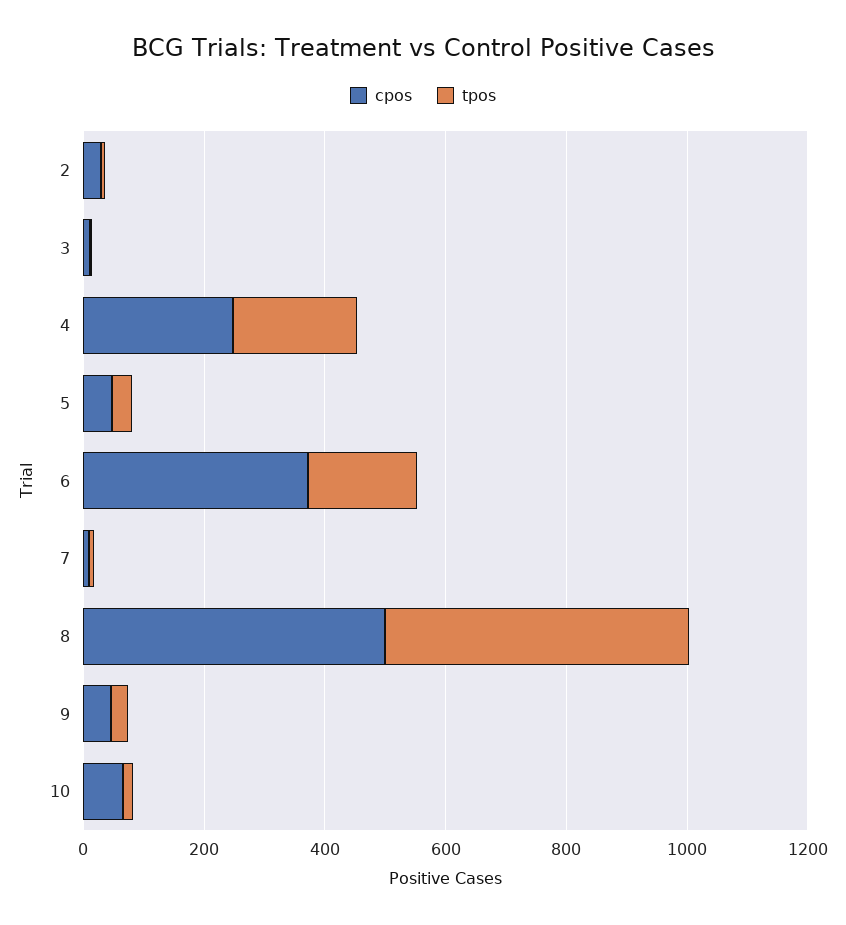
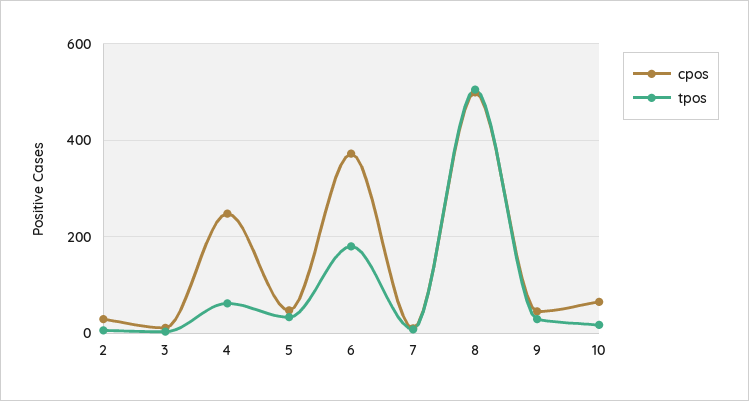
tpos, 4: 200 -> 60

